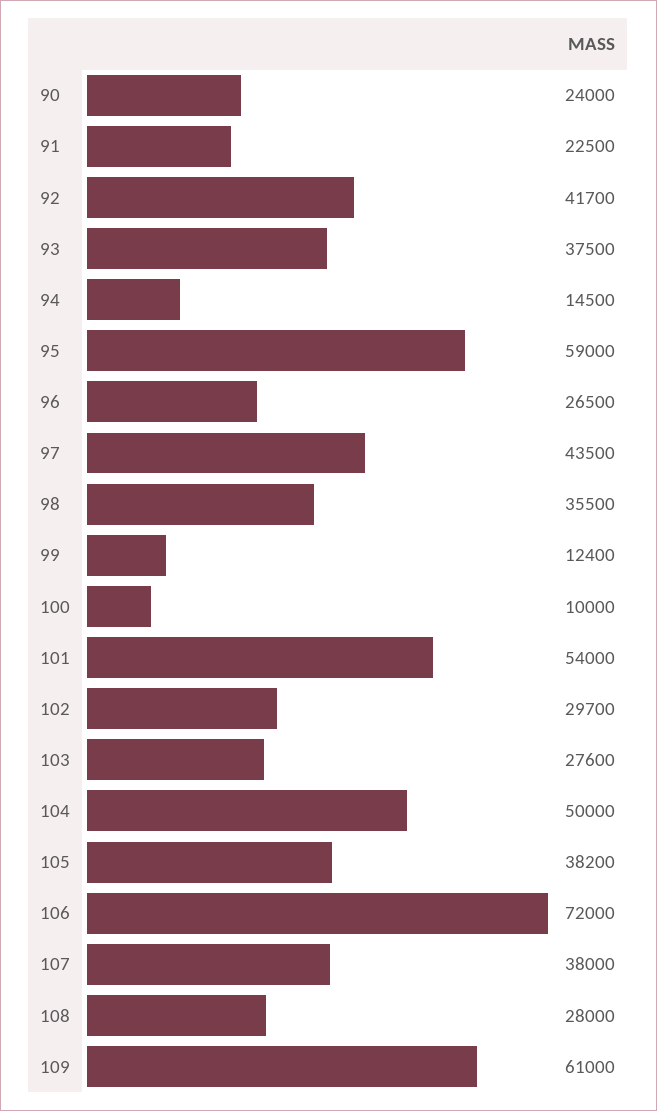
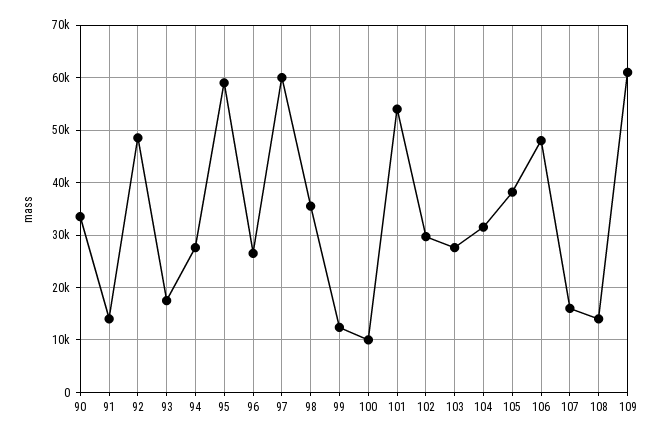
90: 24000 -> 34000
91: 22500 -> 14000
92: 41700 -> 48000
93: 37500 -> 18000
94: 14500 -> 28000
97: 43500 -> 60000
104: 50000 -> 32000
106: 72000 -> 48000
107: 38000 -> 16000
108: 28000 -> 14000

